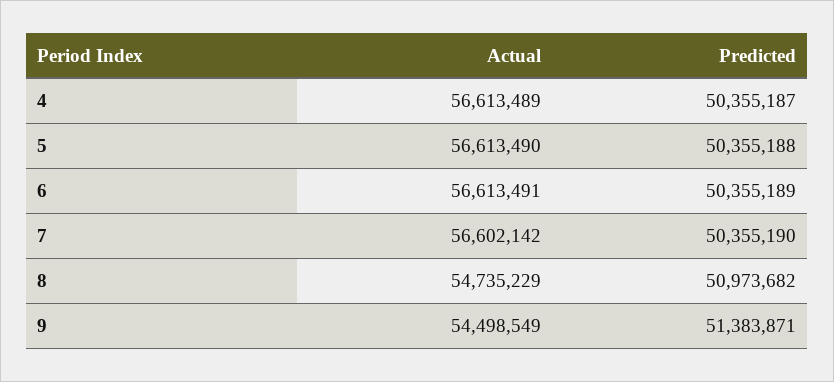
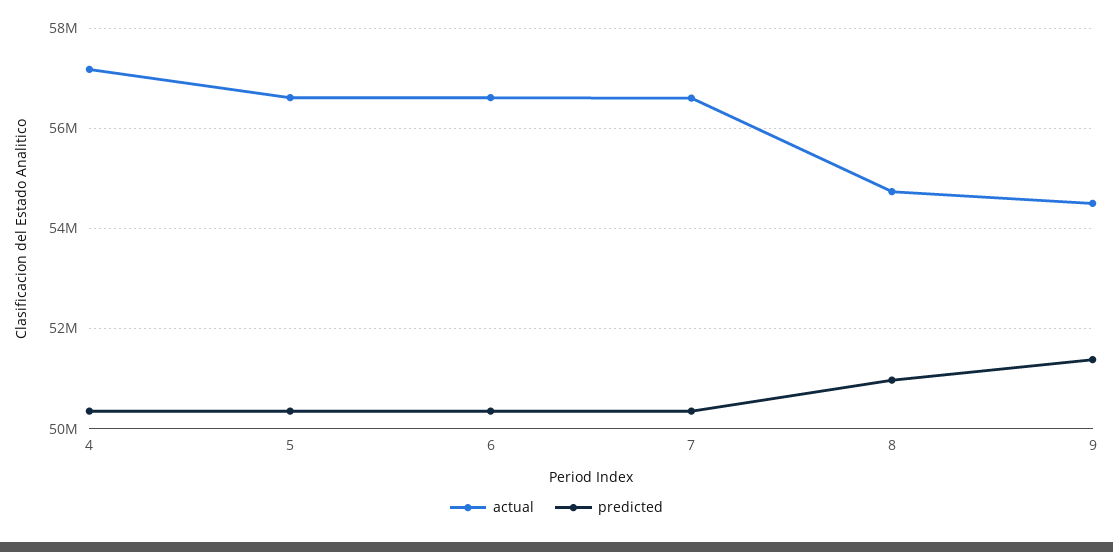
Actual, 4: 56613489 -> 57200000

